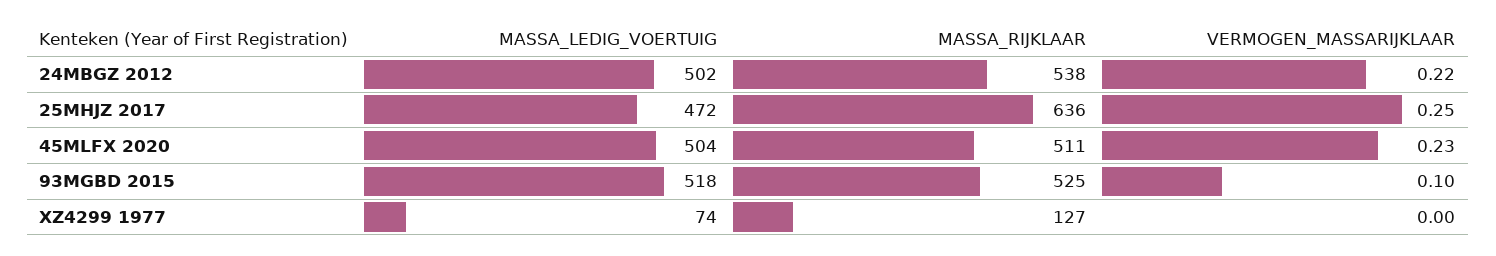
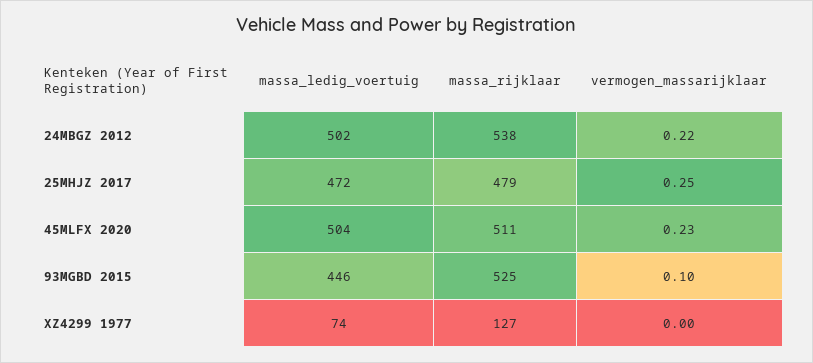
MASSA_RIJKLAAR, 25MHJZ 2017: 636 -> 479
MASSA_LEDIG_VOERTUIG, 93MGBD 2015: 518 -> 446

